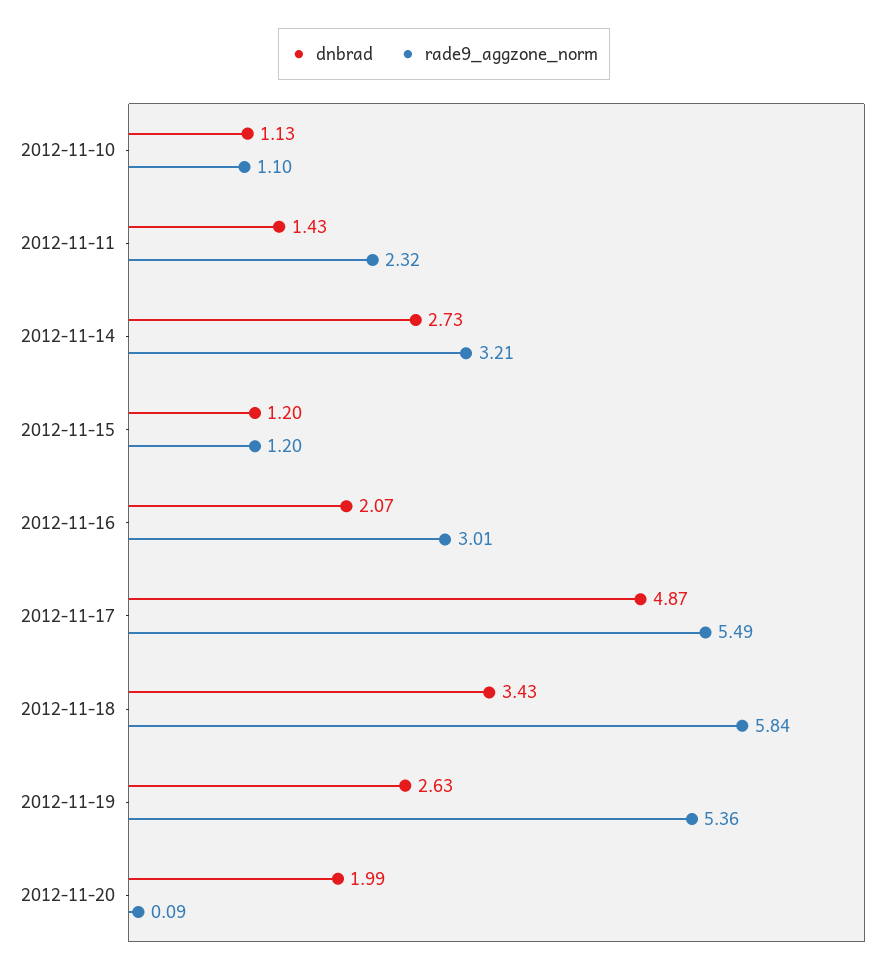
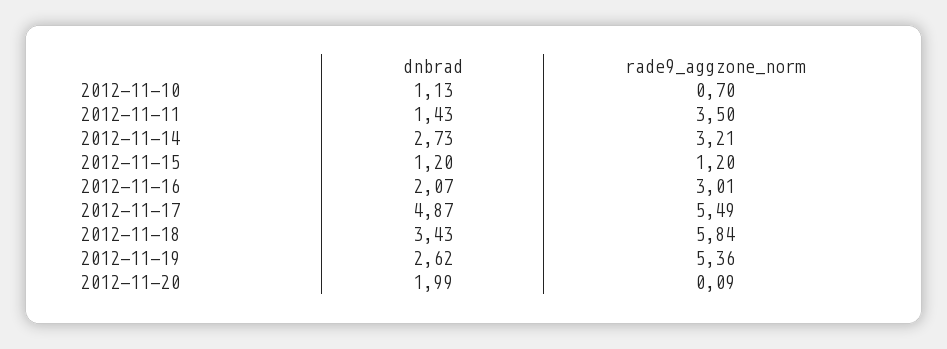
rade9_aggzone_norm, 2012-11-10: 1.1 -> 0.7
rade9_aggzone_norm, 2012-11-11: 2.32 -> 3.5
dnbrad, 2012-11-19: 2.63 -> 2.62

